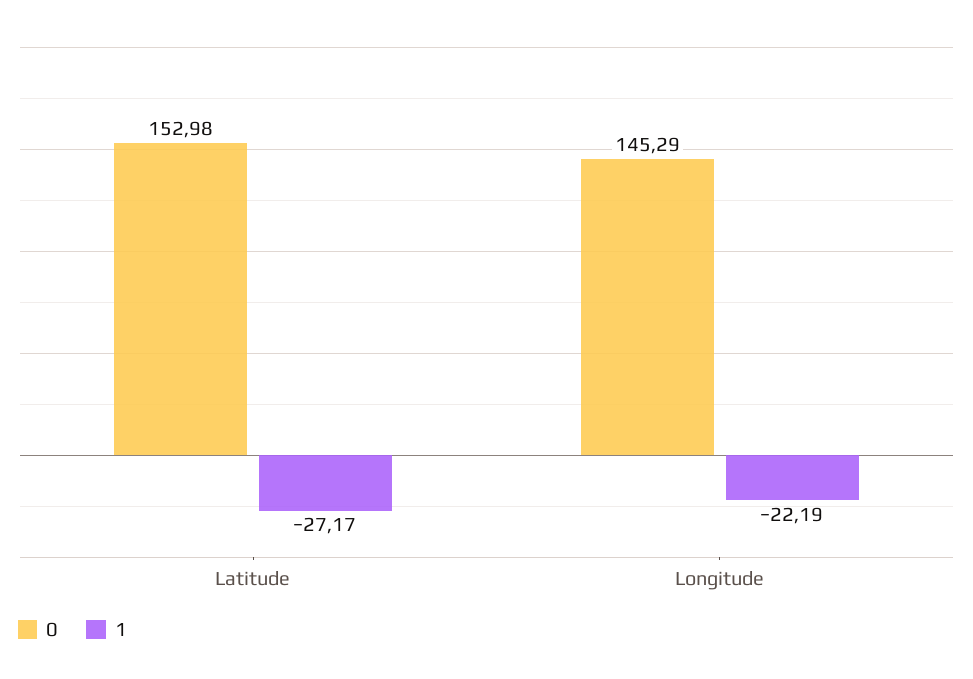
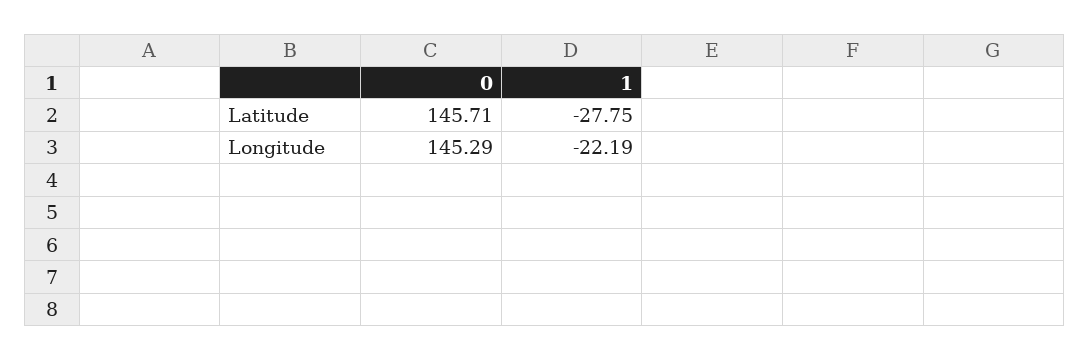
0, Latitude: 152.98 -> 145.71
1, Latitude: -27.17 -> -27.75

